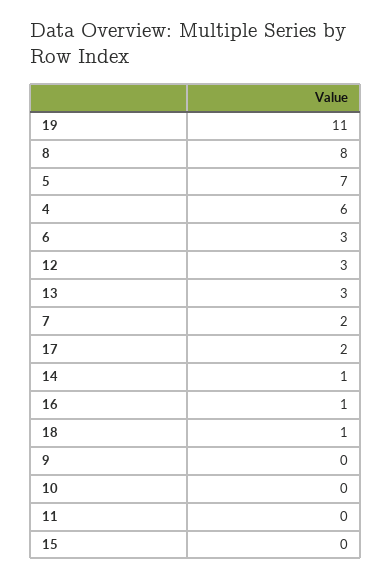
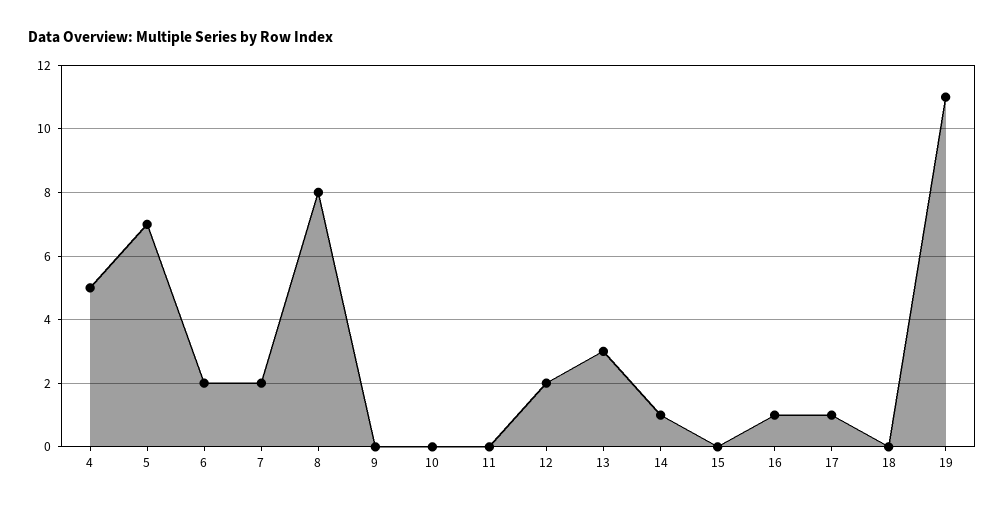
4: 6 -> 5
6: 3 -> 2
12: 3 -> 2
17: 2 -> 1
18: 1 -> 0

